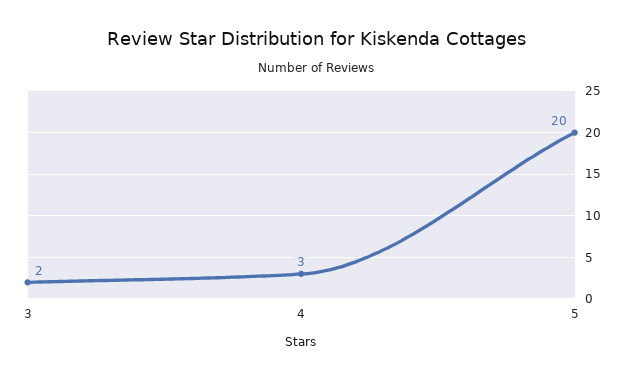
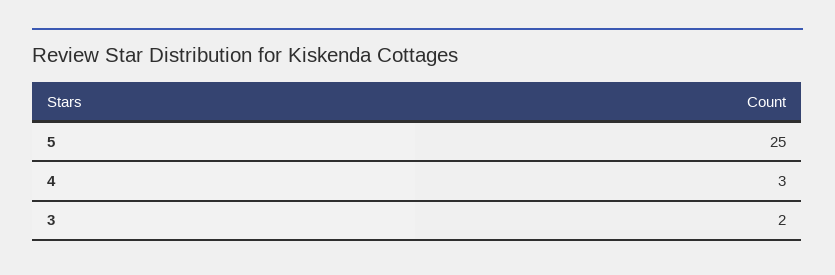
5: 20 -> 25

